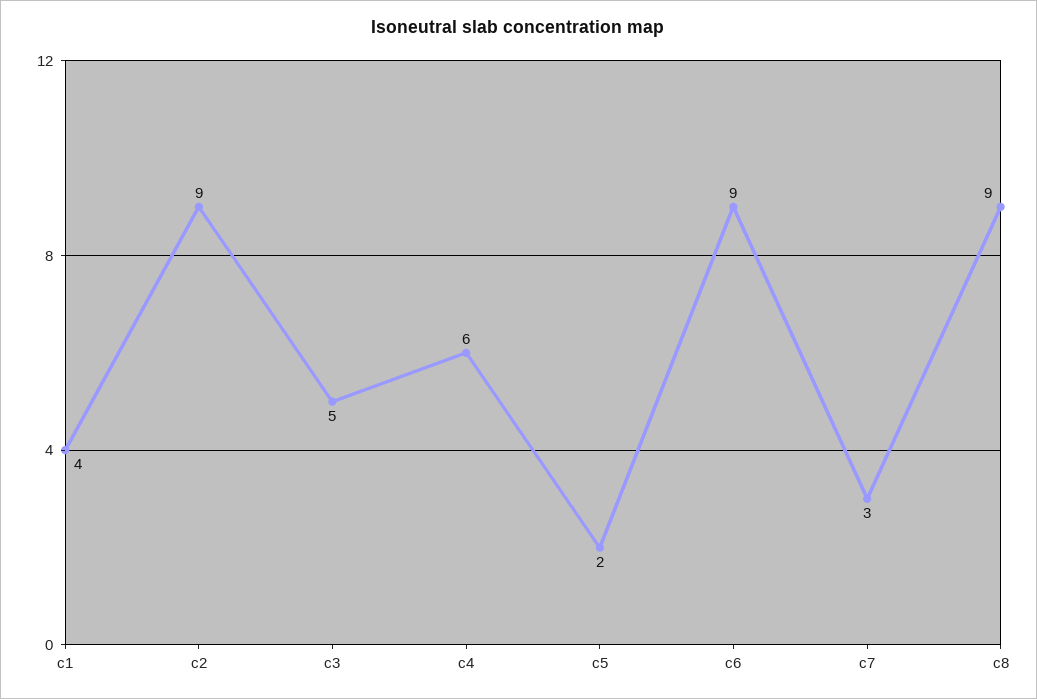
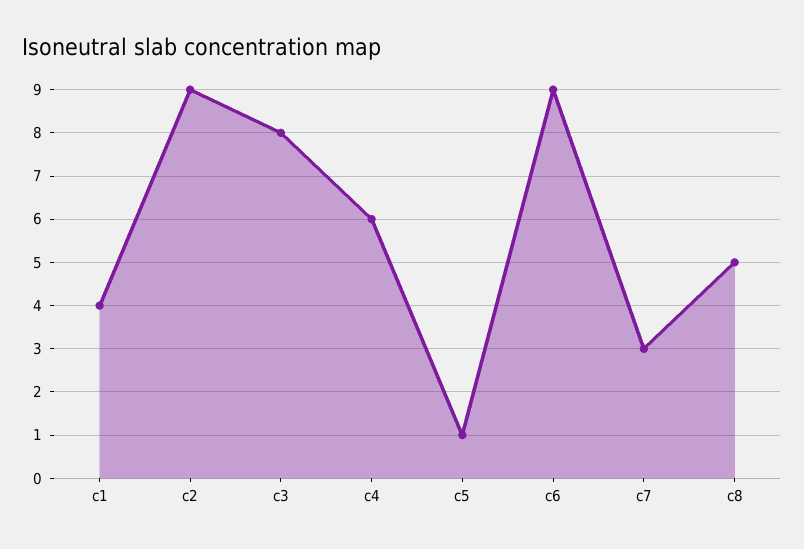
c3: 5 -> 8
c5: 2 -> 1
c8: 9 -> 5

